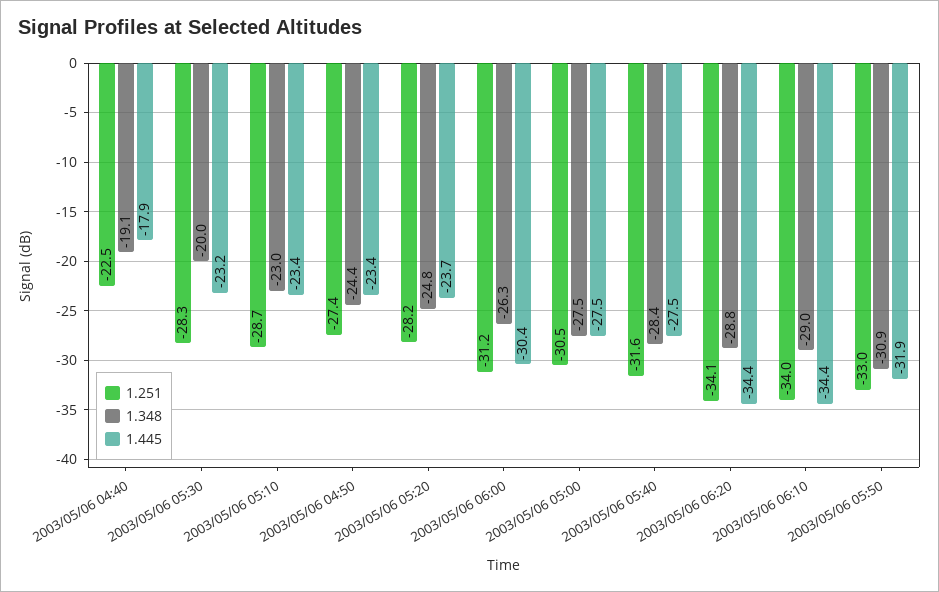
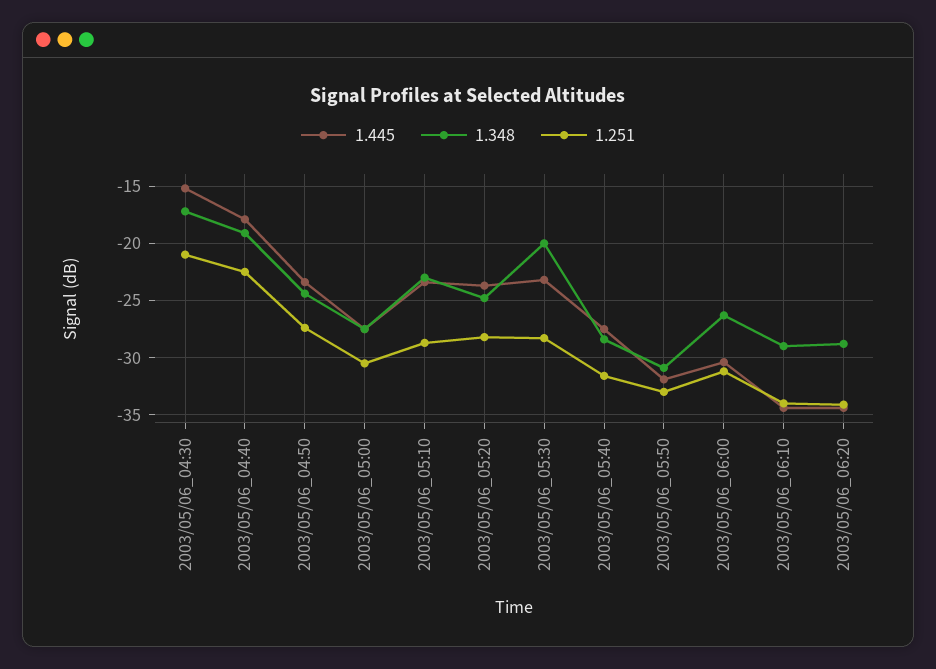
1.445, 2003/05/06_04:30: none -> -15
1.348, 2003/05/06_04:30: none -> -17
1.251, 2003/05/06_04:30: none -> -21

